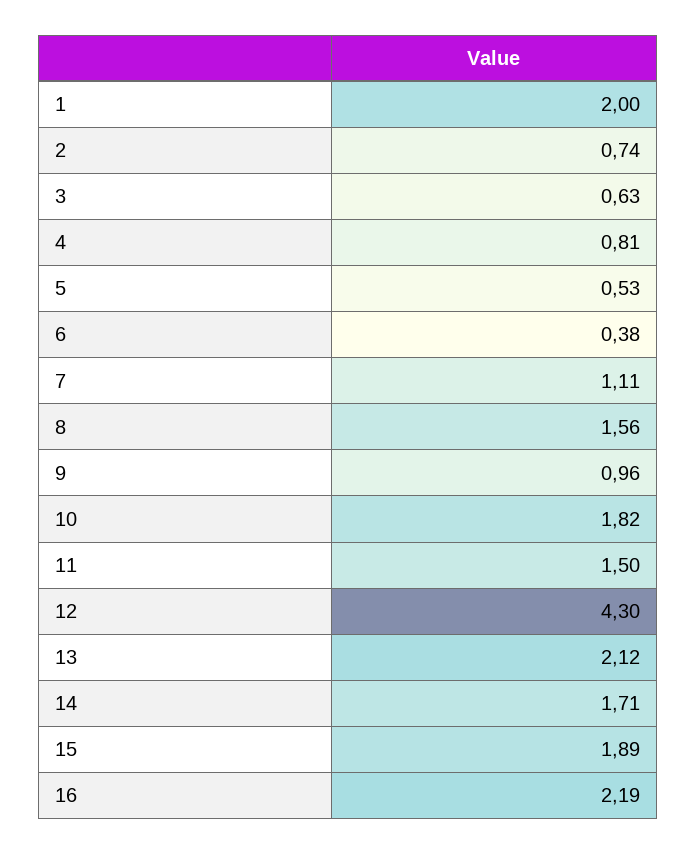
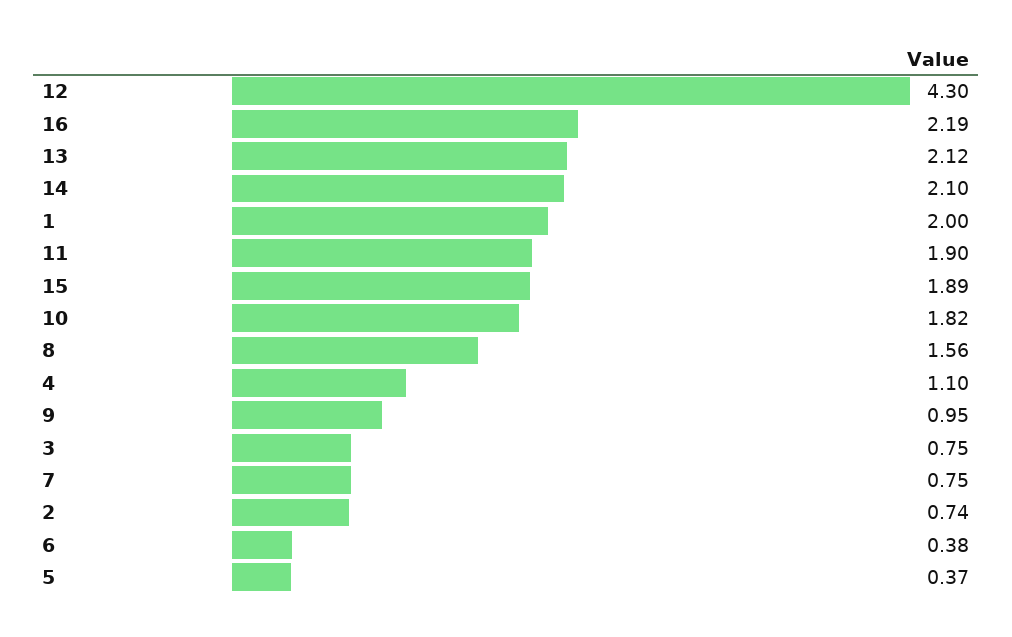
3: 0.63 -> 0.75
4: 0.81 -> 1.1
5: 0.53 -> 0.37
7: 1.11 -> 0.75
9: 0.96 -> 0.95
11: 1.5 -> 1.9
14: 1.71 -> 2.1

